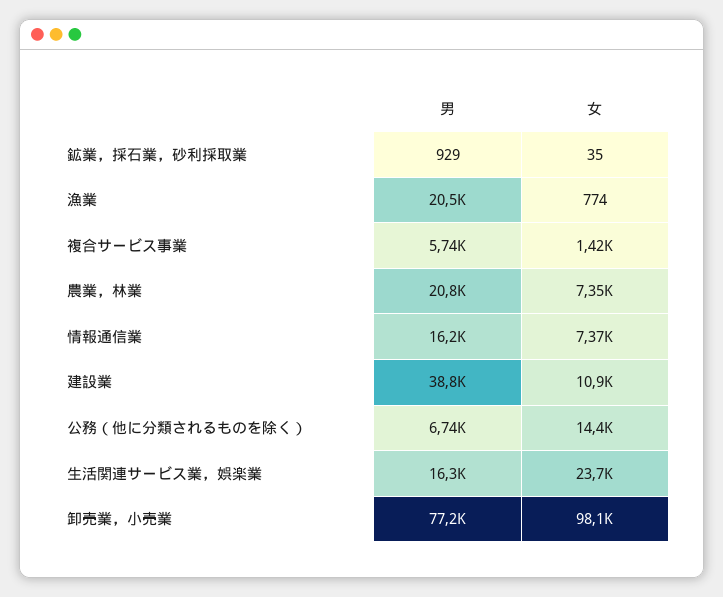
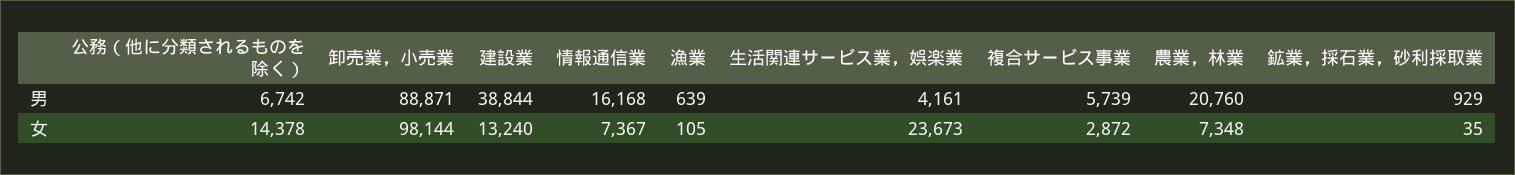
男, 漁業: 20500 -> 639
女, 漁業: 774 -> 105
女, 複合サービス事業: 1420 -> 2872
女, 建設業: 10900 -> 13240
男, 生活関連サービス業，娯楽業: 16300 -> 4161
男, 卸売業，小売業: 77200 -> 88871

